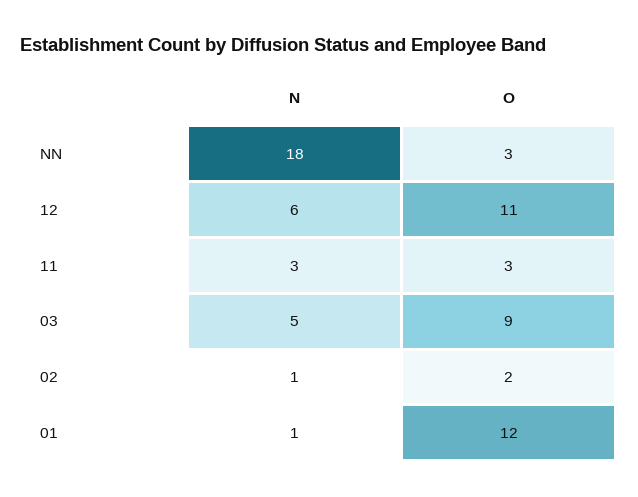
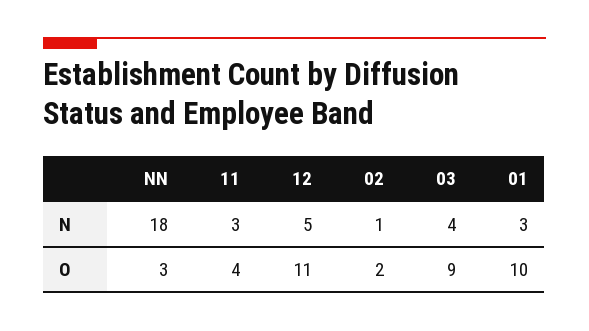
N, 12: 6 -> 5
O, 11: 3 -> 4
N, 03: 5 -> 4
N, 01: 1 -> 3
O, 01: 12 -> 10

